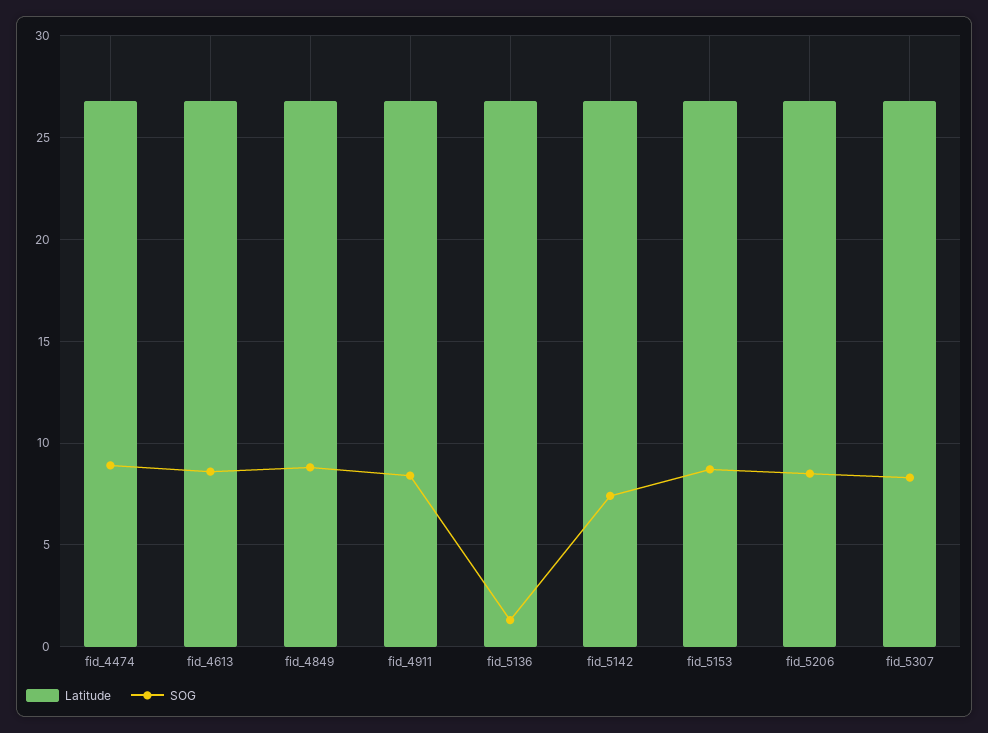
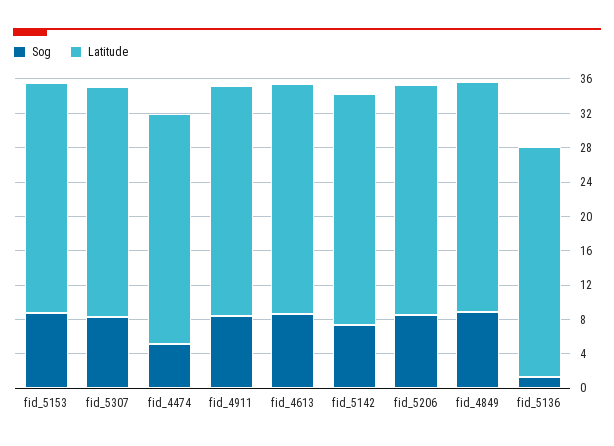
SOG, fid_4474: 9 -> 5

